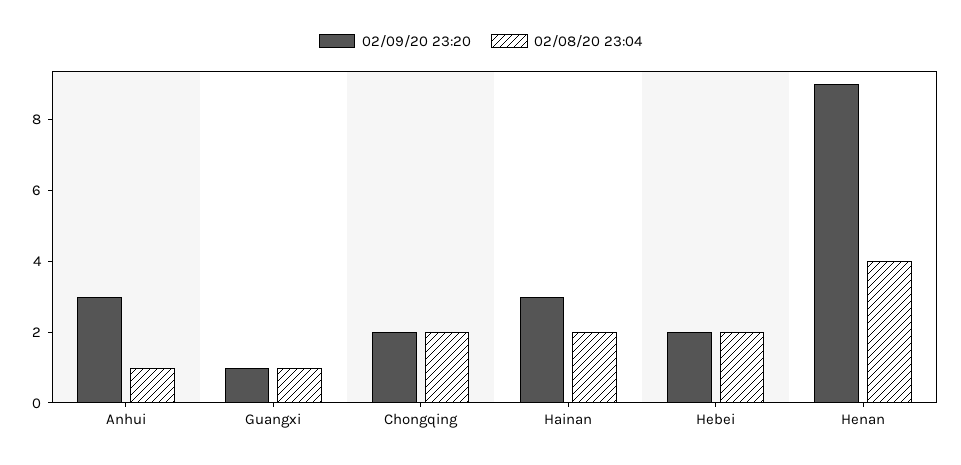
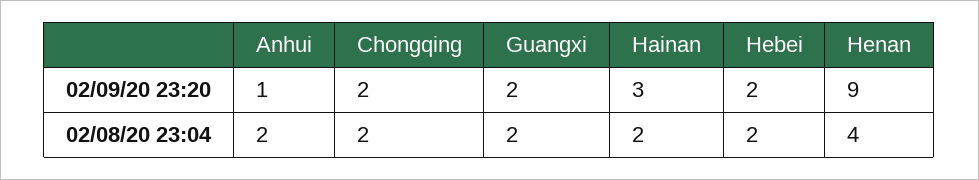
02/09/20 23:20, Anhui: 3 -> 1
02/08/20 23:04, Anhui: 1 -> 2
02/09/20 23:20, Guangxi: 1 -> 2
02/08/20 23:04, Guangxi: 1 -> 2

